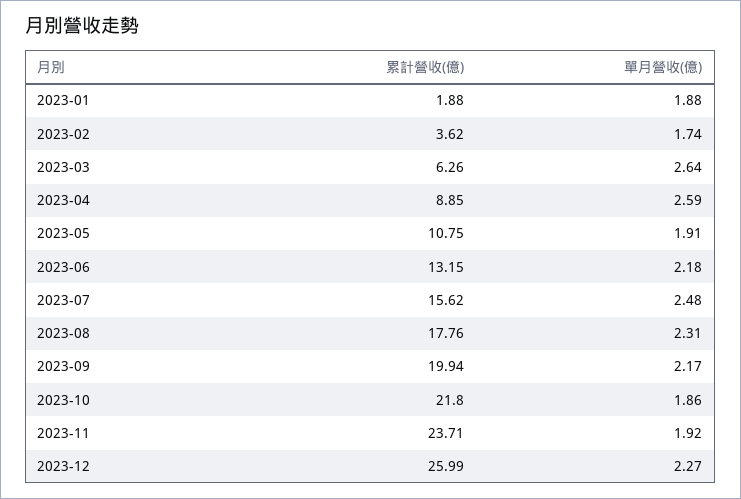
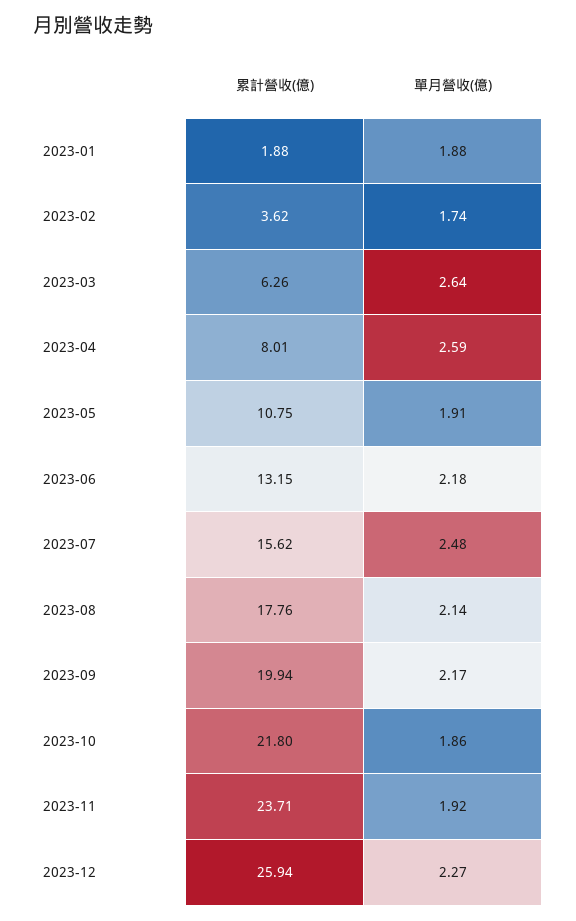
累計營收(億), 2023-04: 8.85 -> 8.01
單月營收(億), 2023-08: 2.31 -> 2.14
累計營收(億), 2023-12: 25.99 -> 25.94

